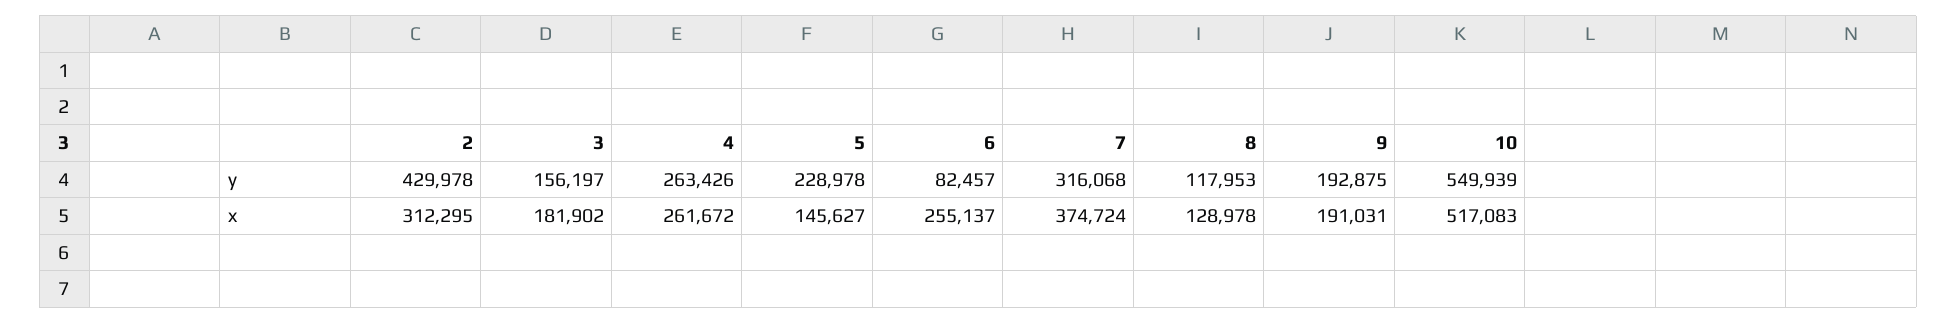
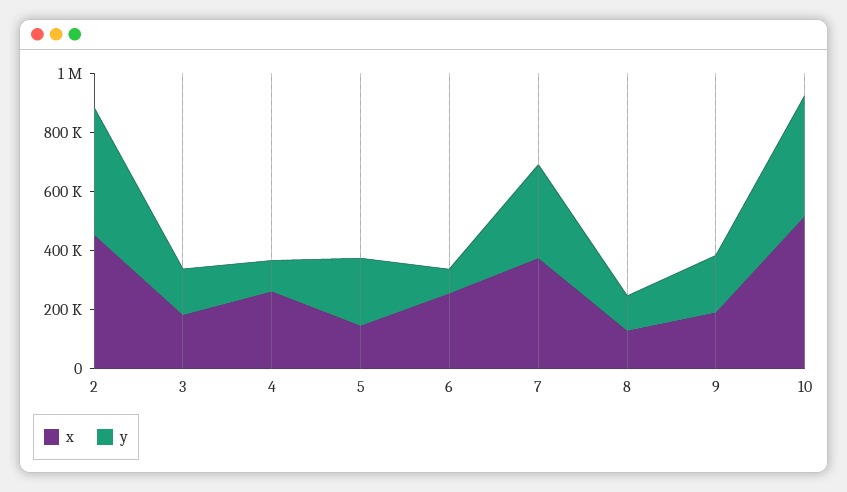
y, 4: 263426 -> 100000
y, 10: 549939 -> 400000
x, 2: 312295 -> 450000

